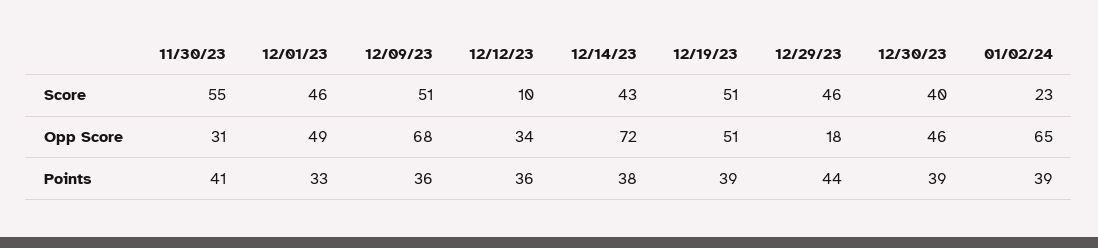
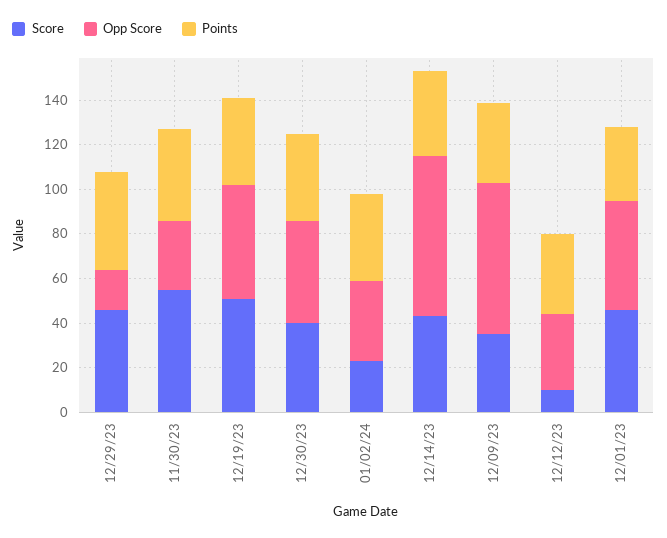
Score, 12/09/23: 51 -> 35
Opp Score, 01/02/24: 65 -> 35

